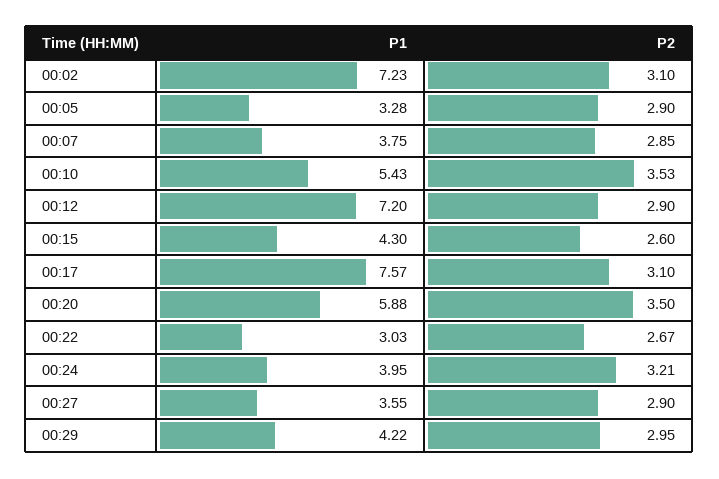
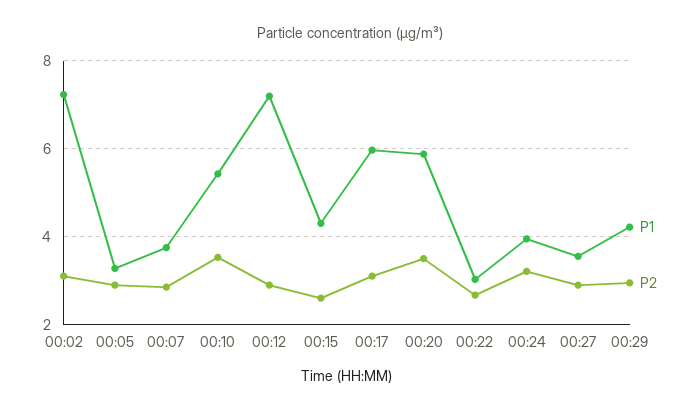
P1, 00:17: 7.57 -> 6

